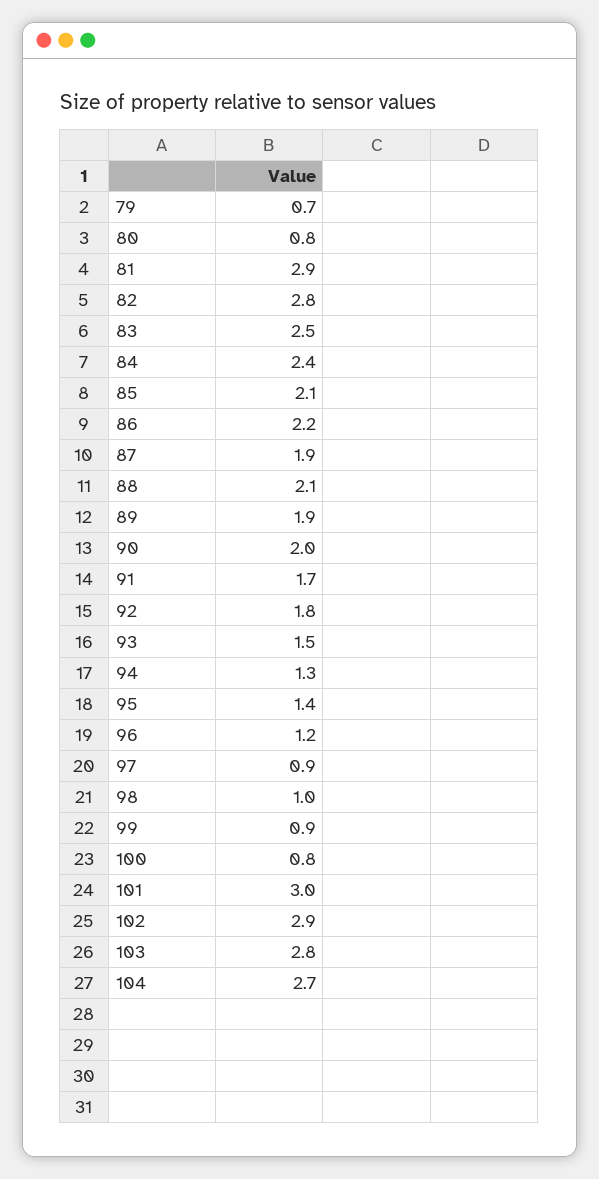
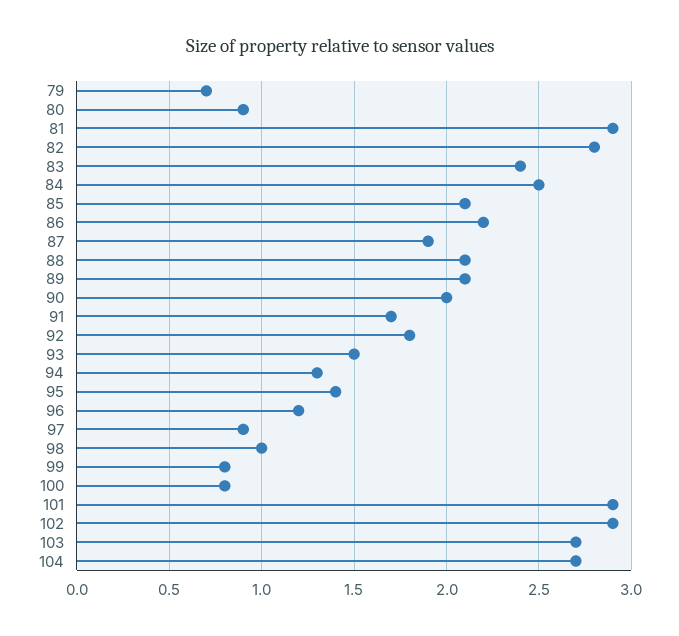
80: 0.8 -> 0.9
83: 2.5 -> 2.4
84: 2.4 -> 2.5
89: 1.9 -> 2.1
99: 0.9 -> 0.8
101: 3 -> 2.9
103: 2.8 -> 2.7

